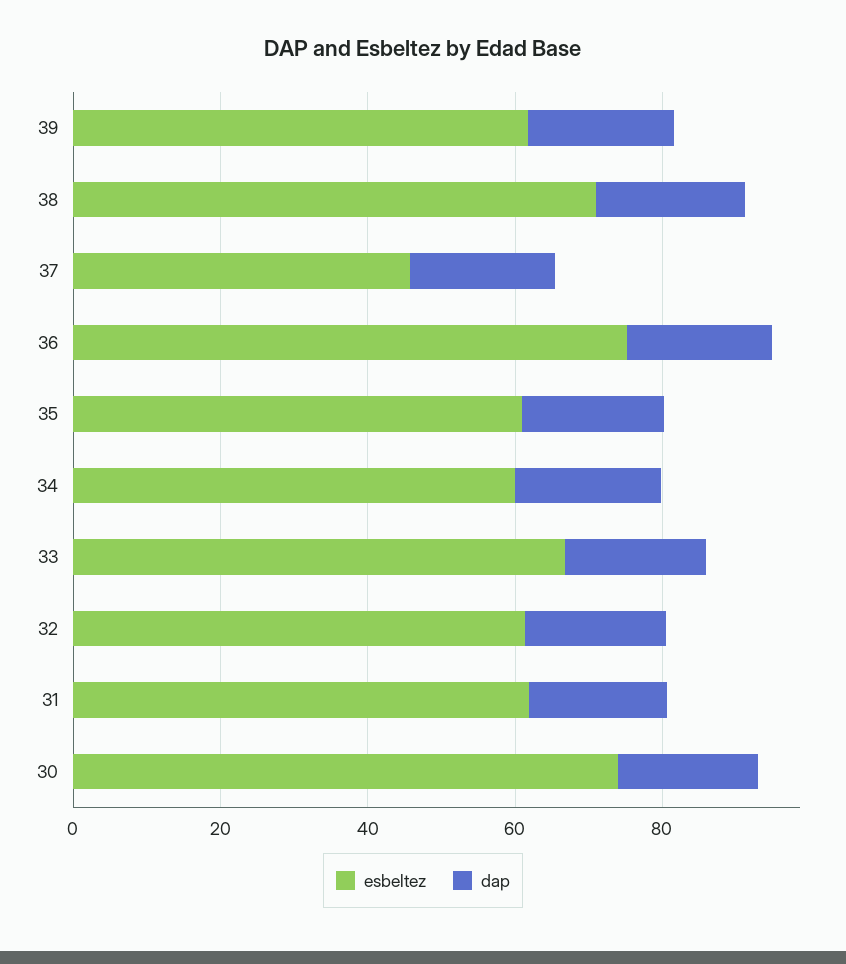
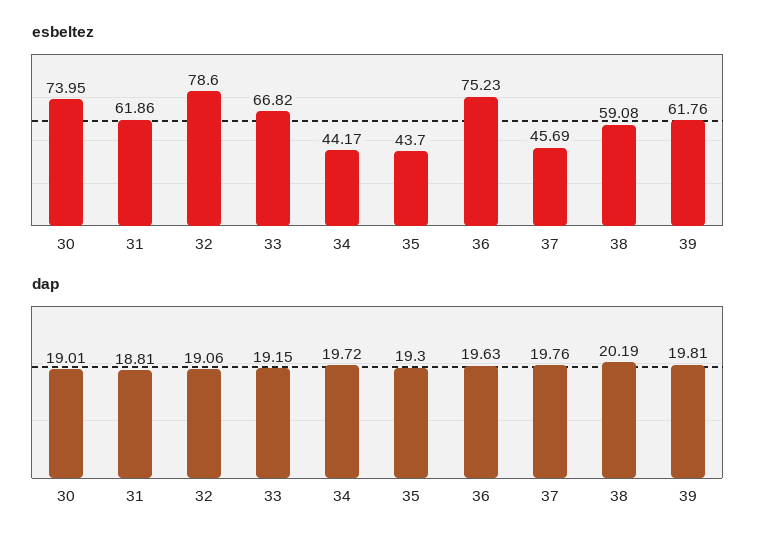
esbeltez, 38: 70 -> 59.08
esbeltez, 35: 60 -> 43.7
esbeltez, 34: 60 -> 44.17
esbeltez, 32: 60 -> 78.6

